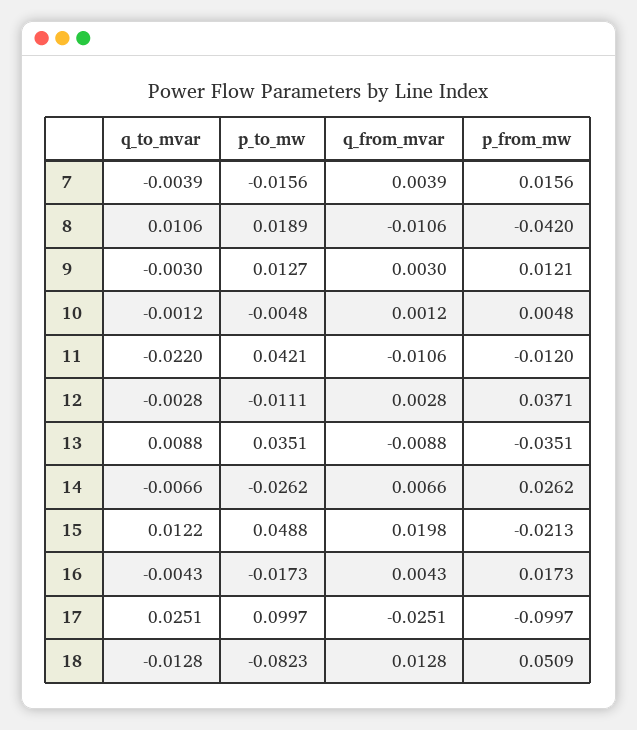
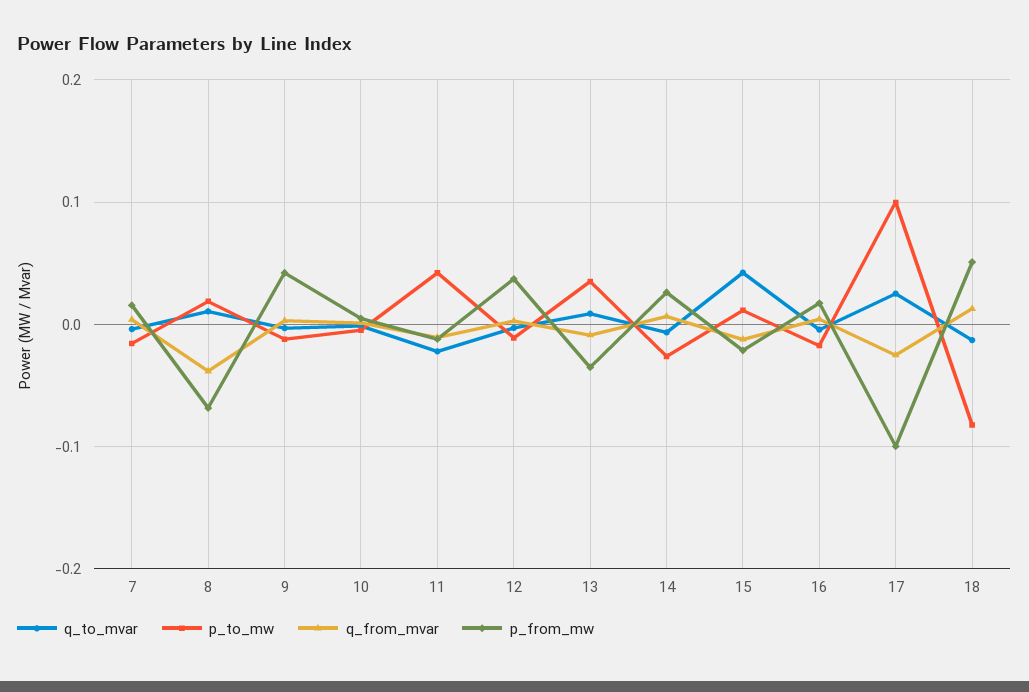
q_from_mvar, 8: -0.0106 -> -0.04
p_from_mw, 8: -0.042 -> -0.07
p_to_mw, 9: 0.0127 -> -0.01
p_from_mw, 9: 0.0121 -> 0.04
q_to_mvar, 15: 0.0122 -> 0.04
p_to_mw, 15: 0.0488 -> 0.01
q_from_mvar, 15: 0.0198 -> -0.01

